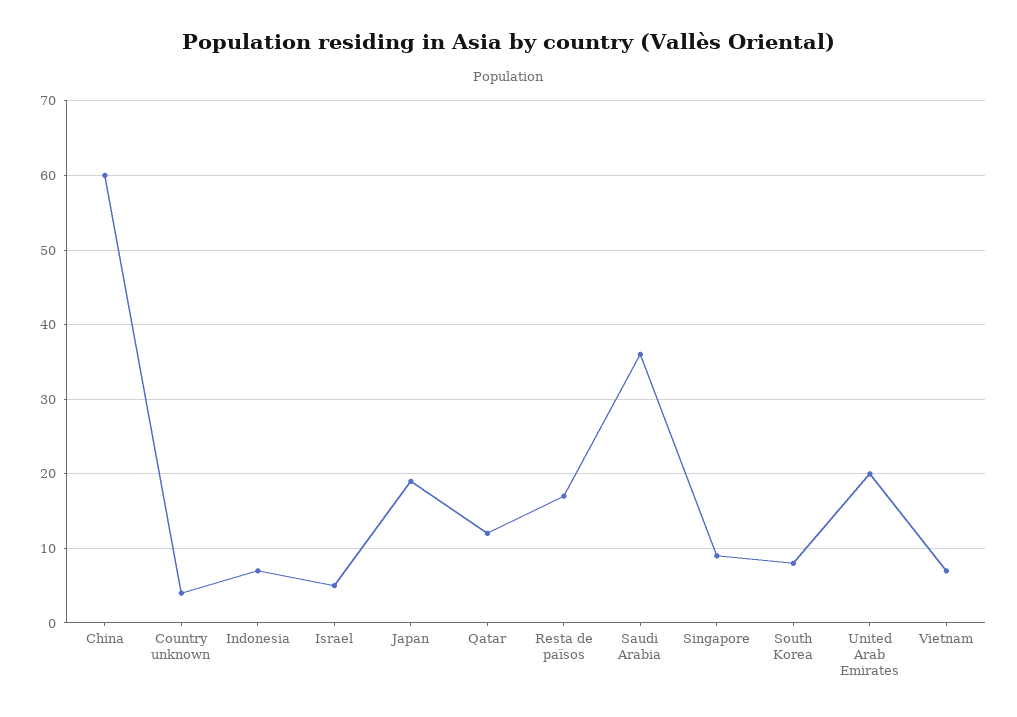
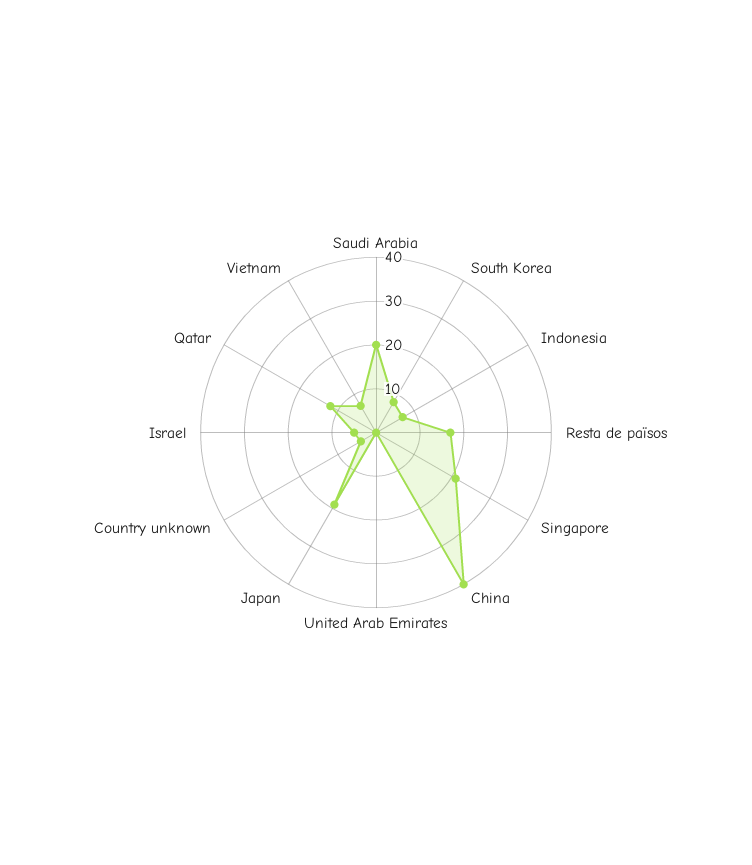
China: 60 -> 40
Saudi Arabia: 36 -> 20
Singapore: 9 -> 20
United Arab Emirates: 20 -> 0

